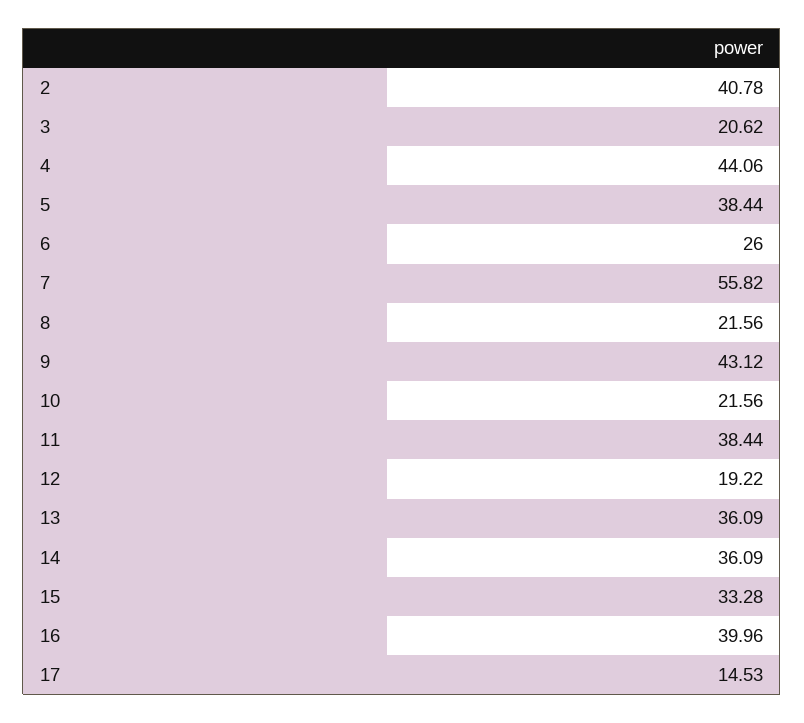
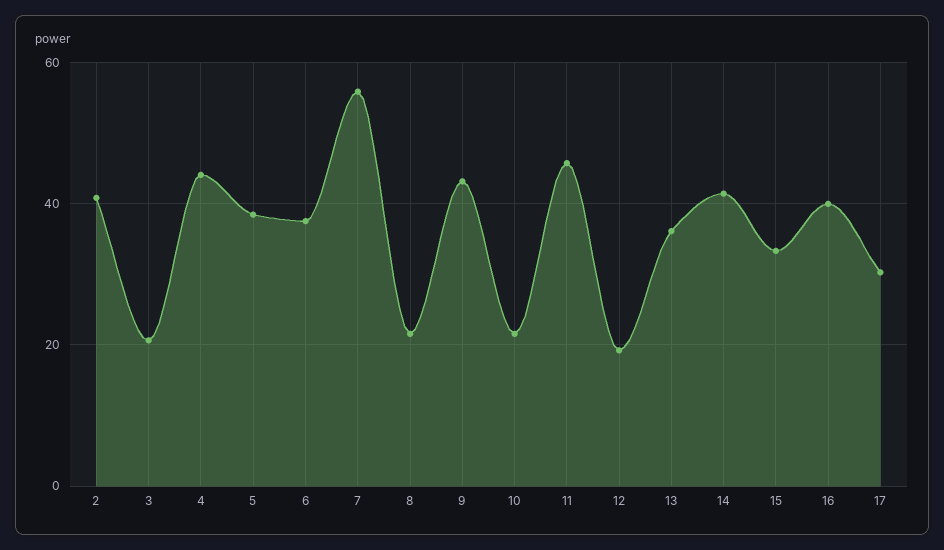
6: 26 -> 38
11: 38.44 -> 46
14: 36.09 -> 42
17: 14.53 -> 30

